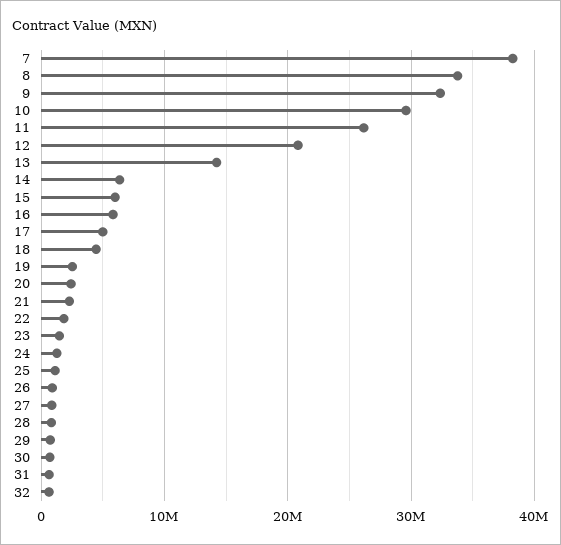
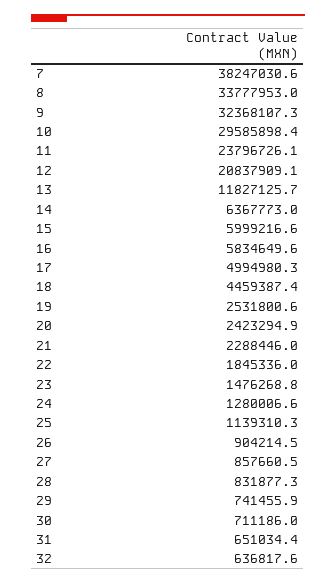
11: 26000000 -> 23796726.1
13: 14000000 -> 11827125.7

